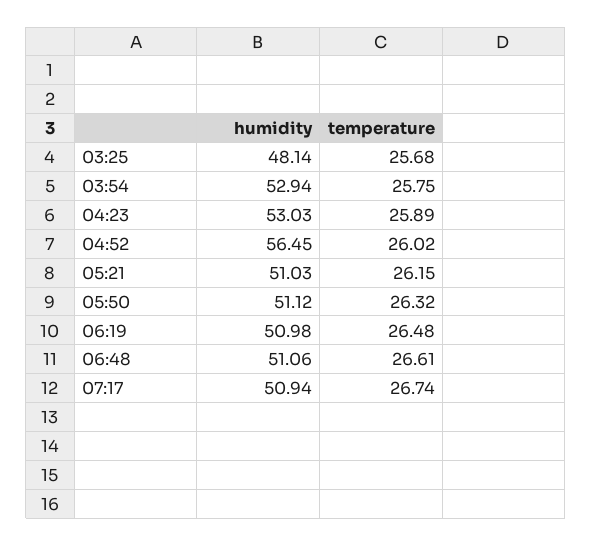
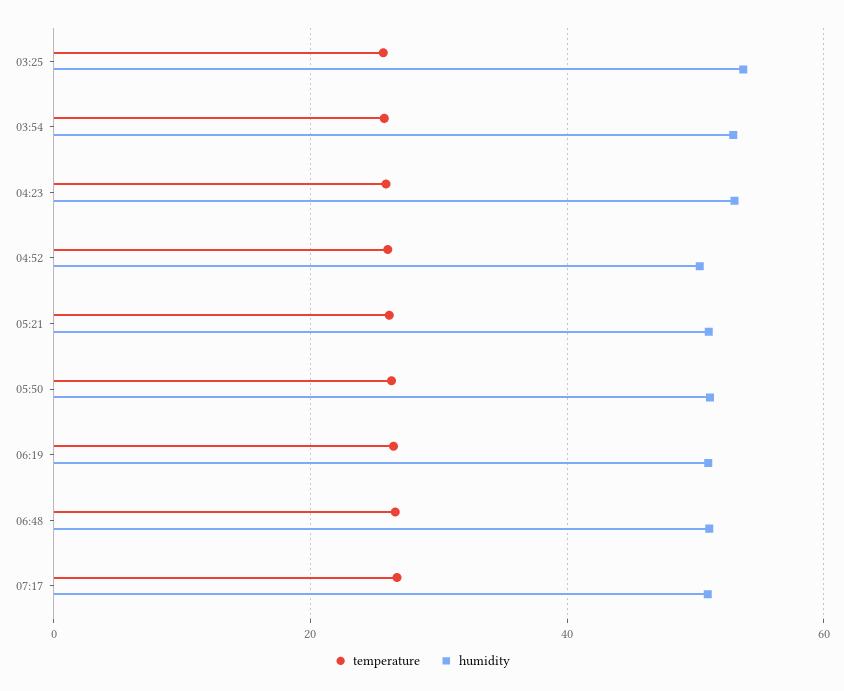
humidity, 03:25: 48.14 -> 54
humidity, 04:52: 56.45 -> 50

